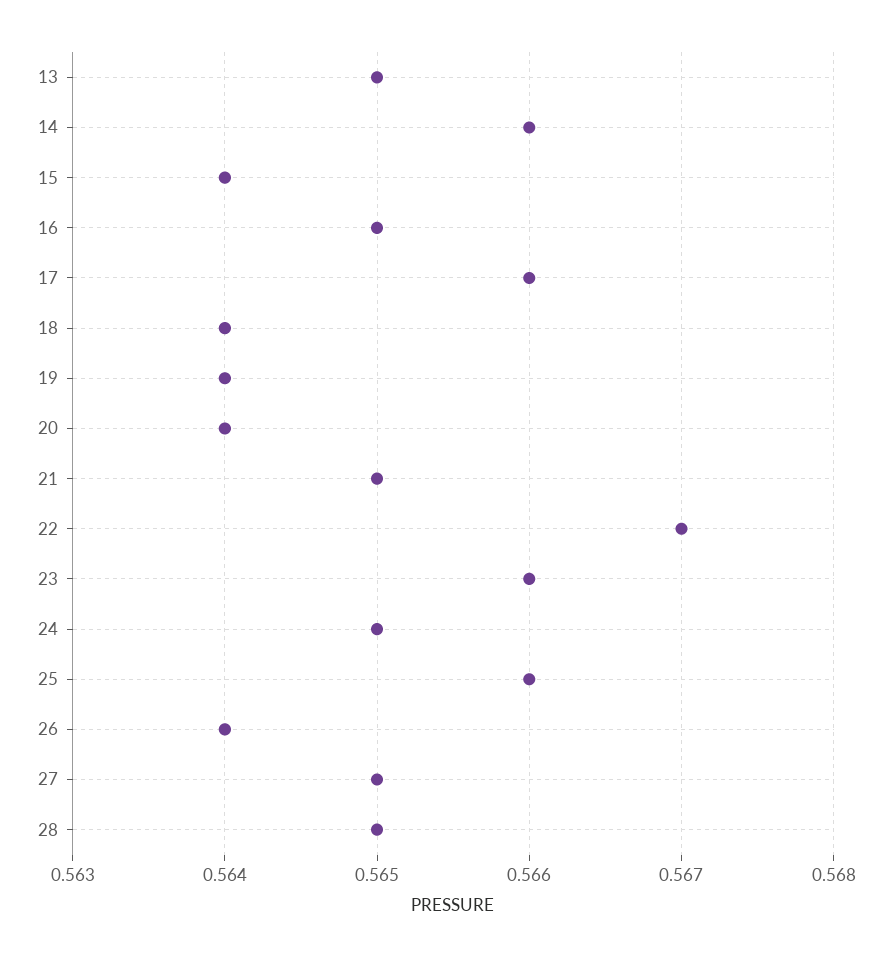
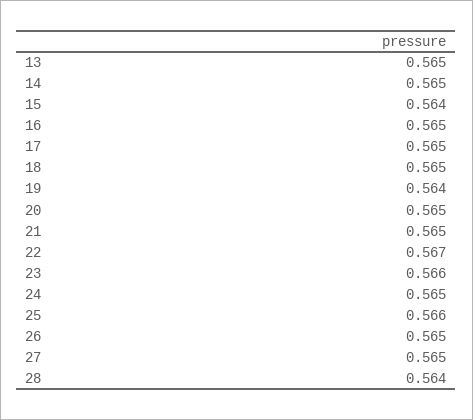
14: 0.566 -> 0.565
17: 0.566 -> 0.565
18: 0.564 -> 0.565
20: 0.564 -> 0.565
26: 0.564 -> 0.565
28: 0.565 -> 0.564

